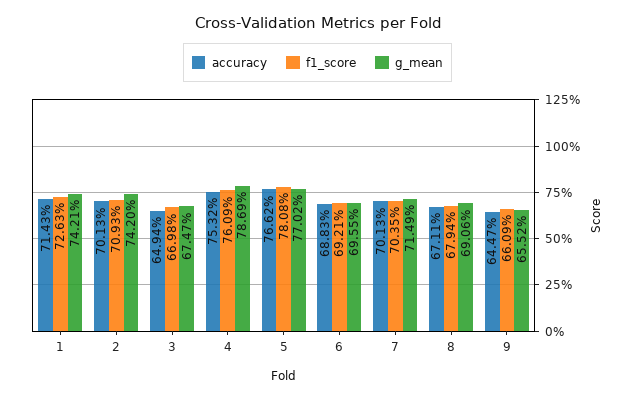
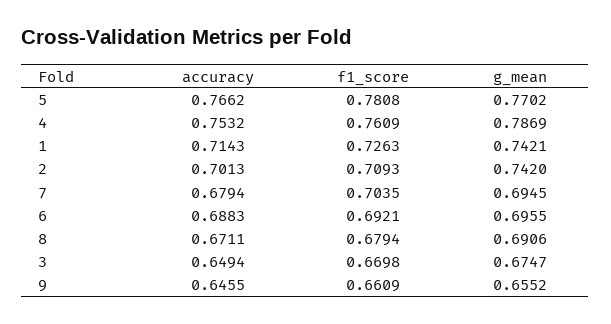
accuracy, 7: 0.7013 -> 0.6794
g_mean, 7: 0.7149 -> 0.6945
accuracy, 9: 0.6447 -> 0.6455

